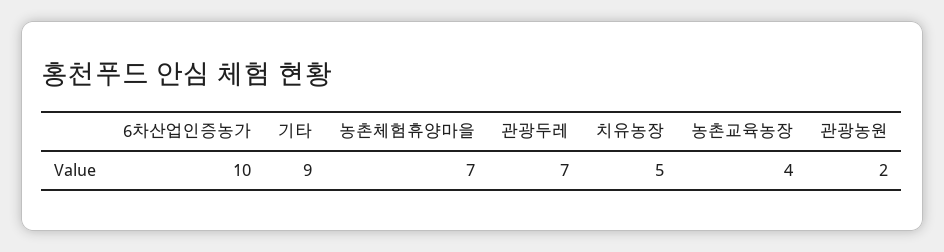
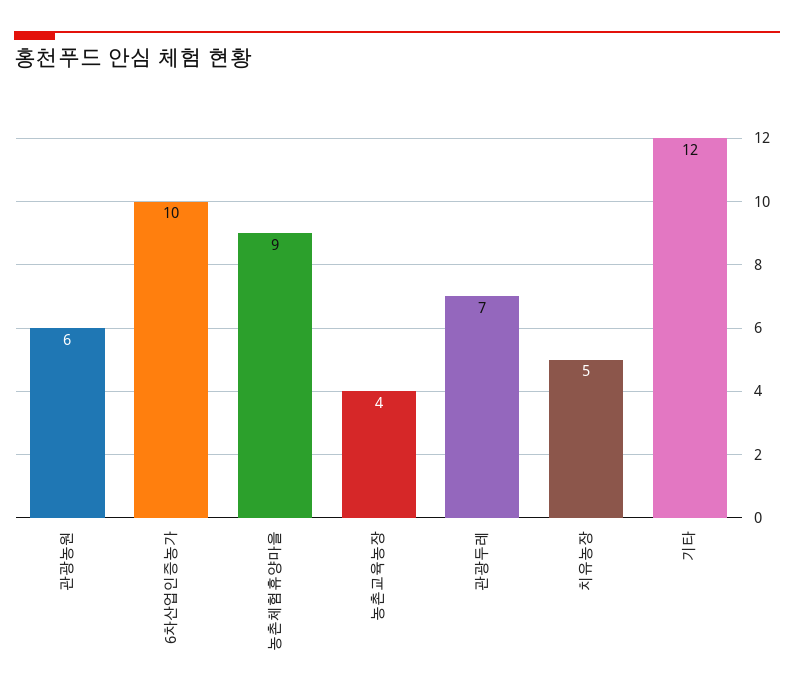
기타: 9 -> 12
농촌체험휴양마을: 7 -> 9
관광농원: 2 -> 6

